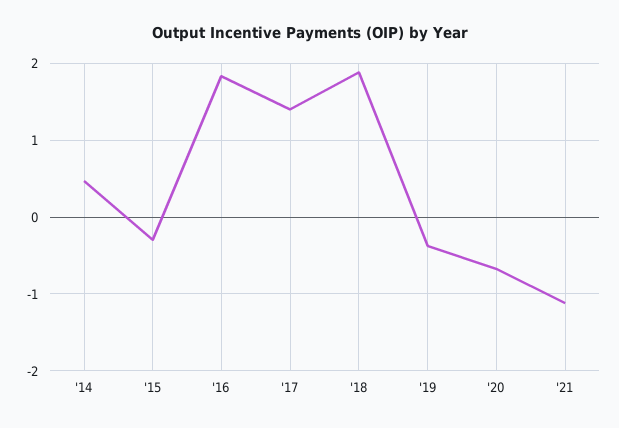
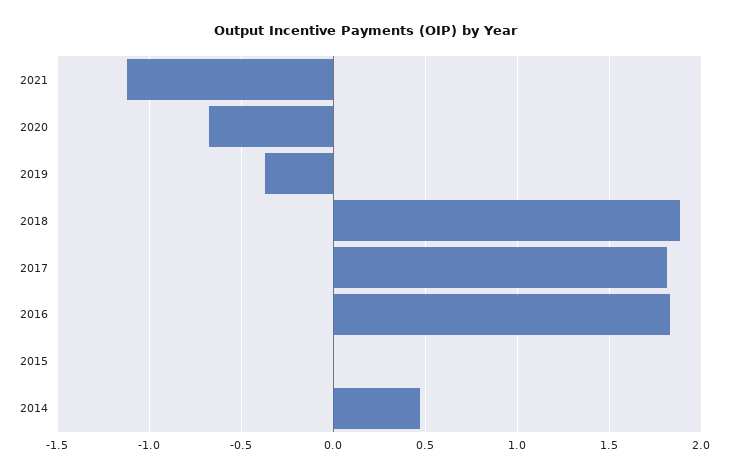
'15: -0.3 -> 0
'17: 1.4 -> 1.8

